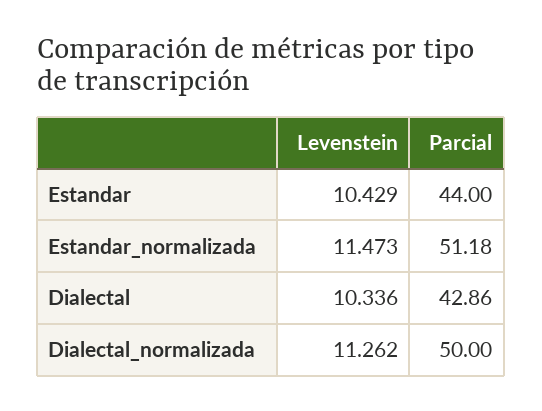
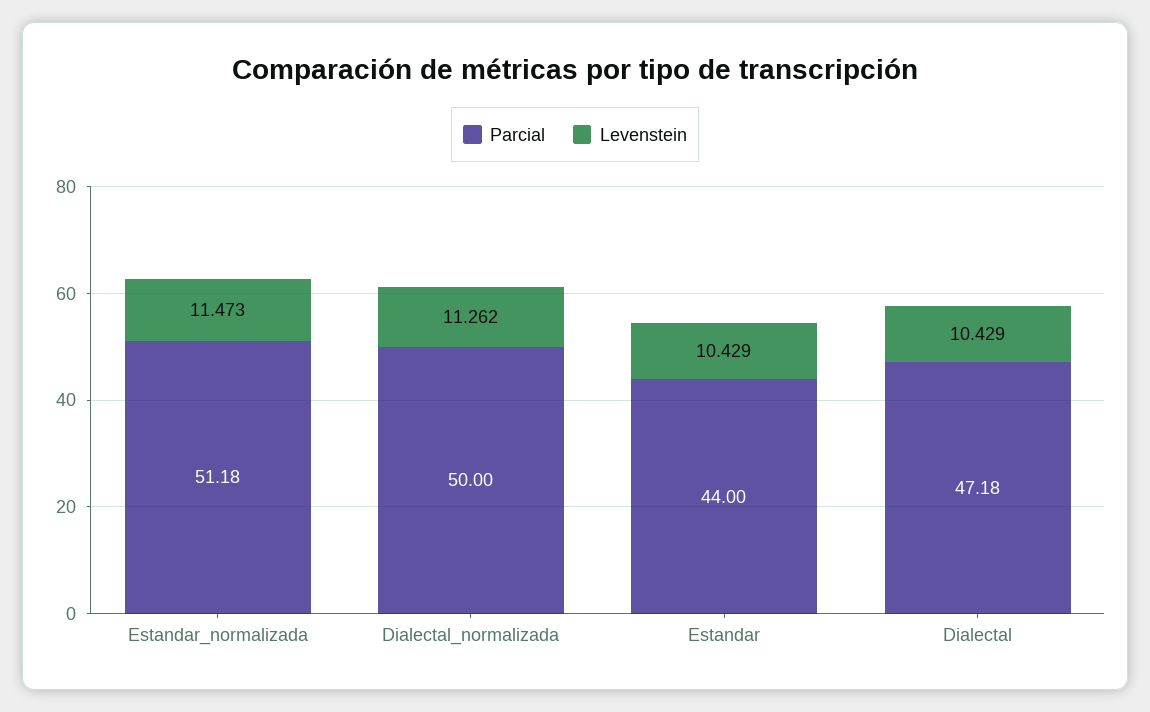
Levenstein, Dialectal: 10.336 -> 10.429
Parcial, Dialectal: 42.86 -> 47.18

